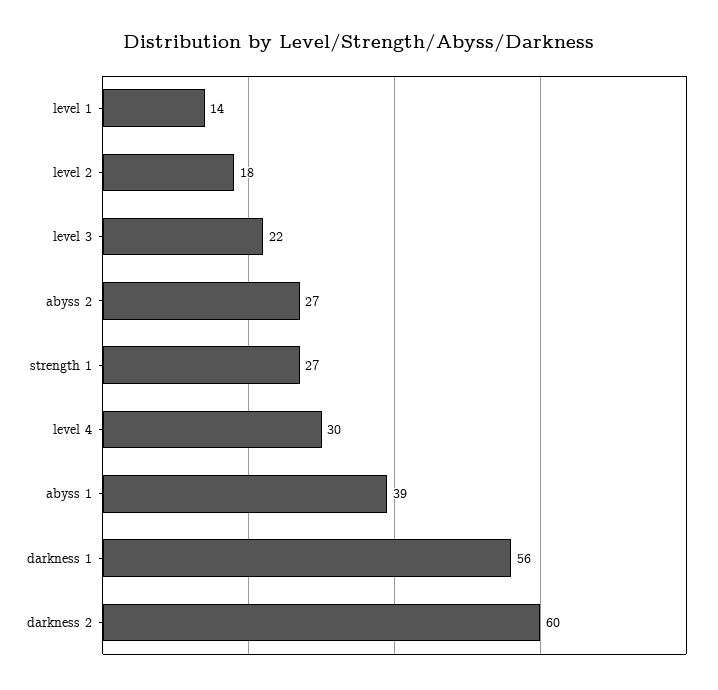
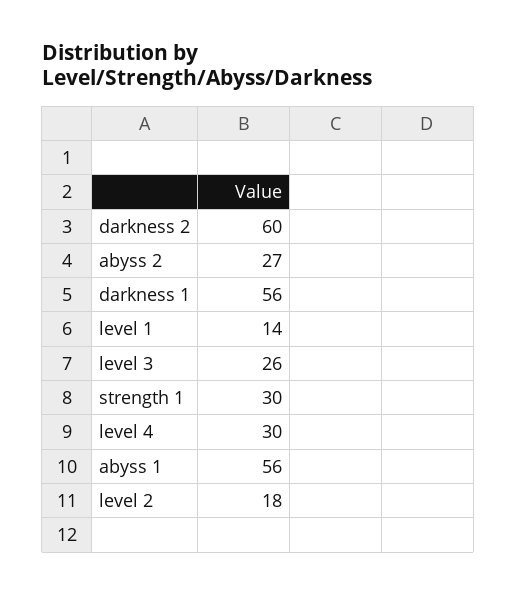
level 3: 22 -> 26
strength 1: 27 -> 30
abyss 1: 39 -> 56

